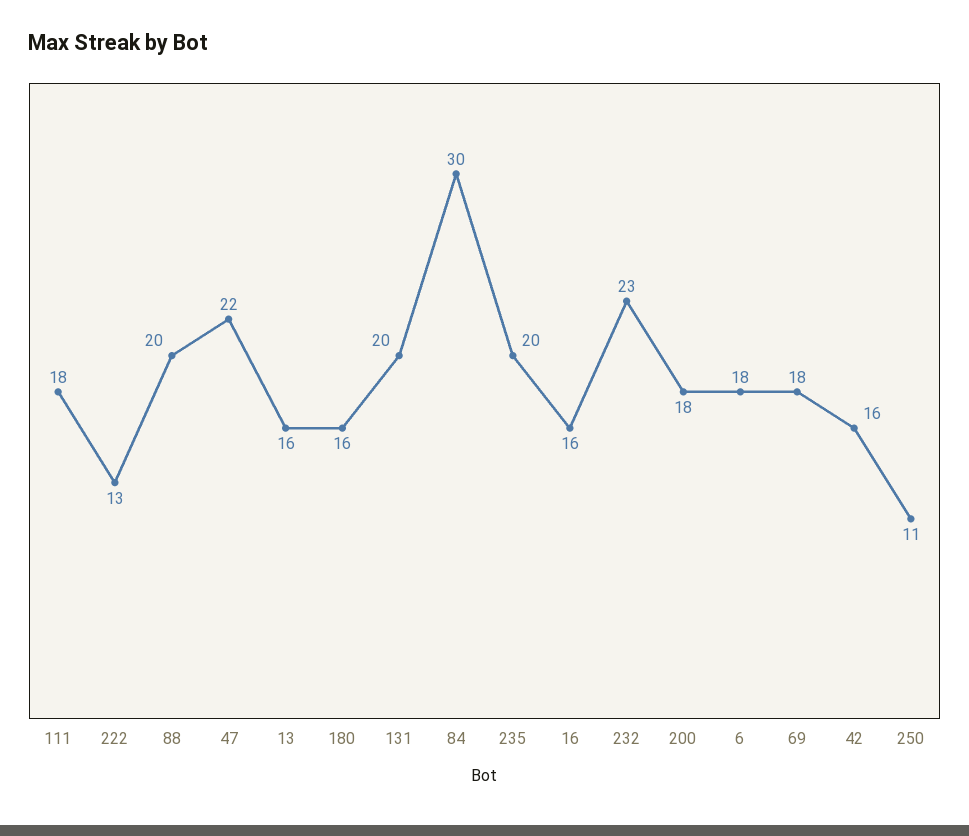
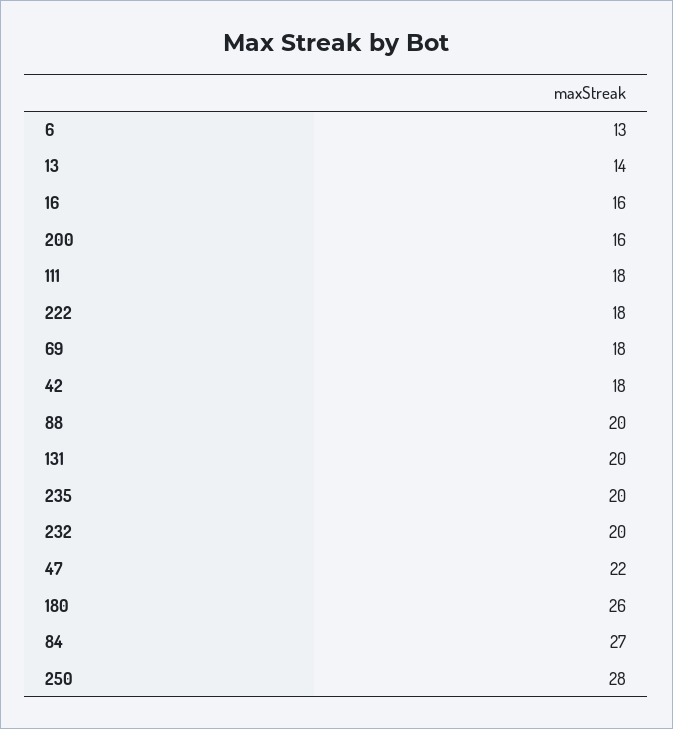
222: 13 -> 18
13: 16 -> 14
180: 16 -> 26
84: 30 -> 27
232: 23 -> 20
200: 18 -> 16
6: 18 -> 13
42: 16 -> 18
250: 11 -> 28

